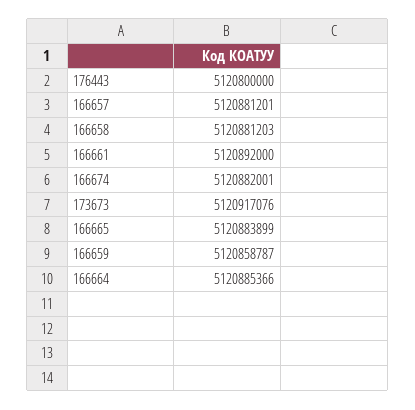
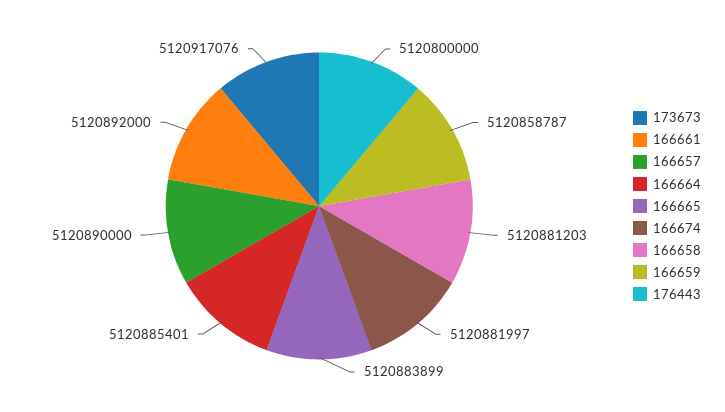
166657: 5120881201 -> 5120890000
166674: 5120882001 -> 5120881997
166664: 5120885366 -> 5120885401

